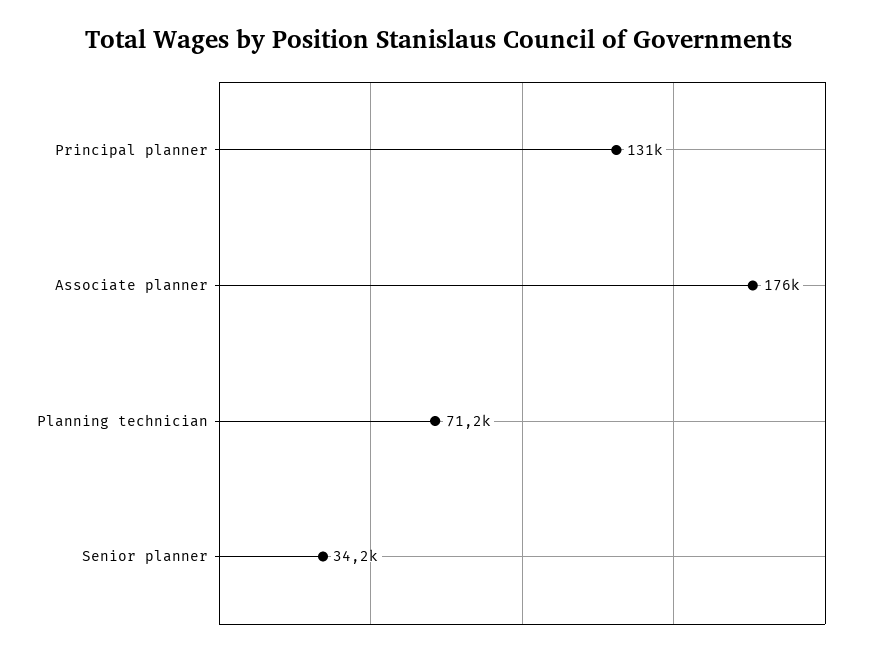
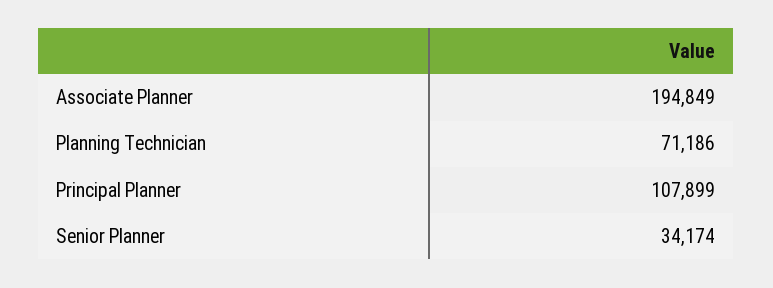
Principal planner: 131000 -> 107899
Associate planner: 176000 -> 194849

